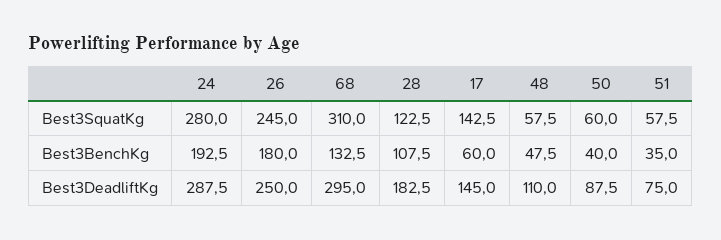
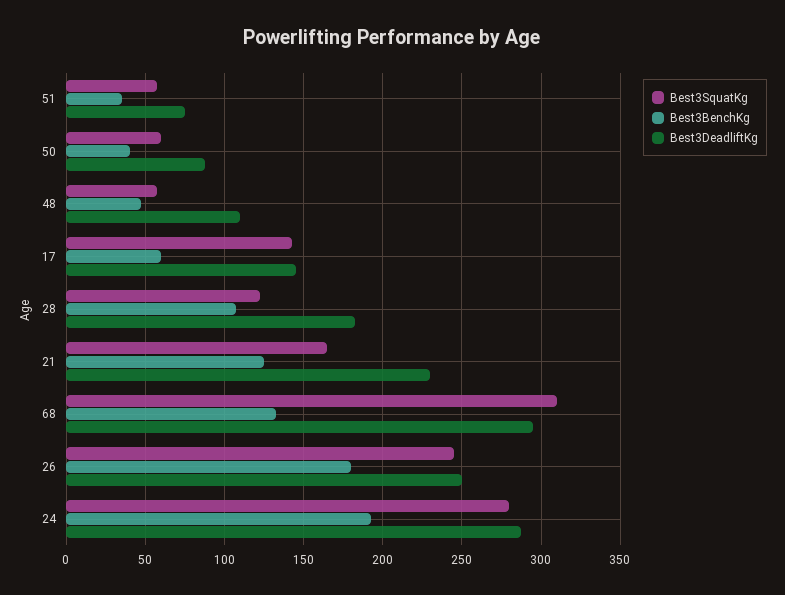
Best3SquatKg, 21: none -> 165
Best3BenchKg, 21: none -> 125
Best3DeadliftKg, 21: none -> 230

